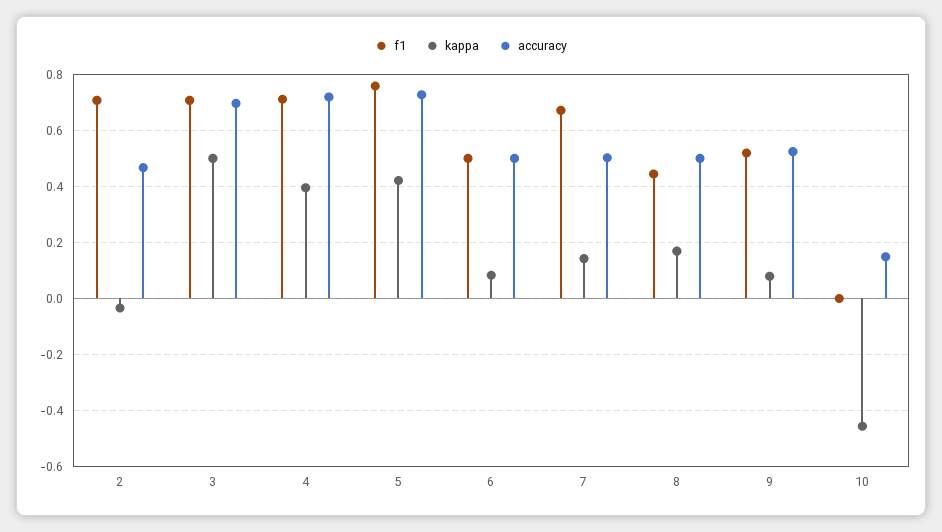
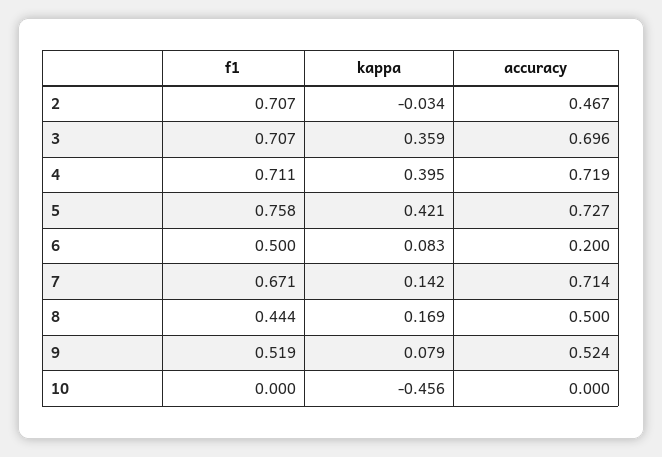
kappa, 3: 0.5 -> 0.359
accuracy, 6: 0.5 -> 0.2
accuracy, 7: 0.5 -> 0.714
accuracy, 10: 0.15 -> 0

